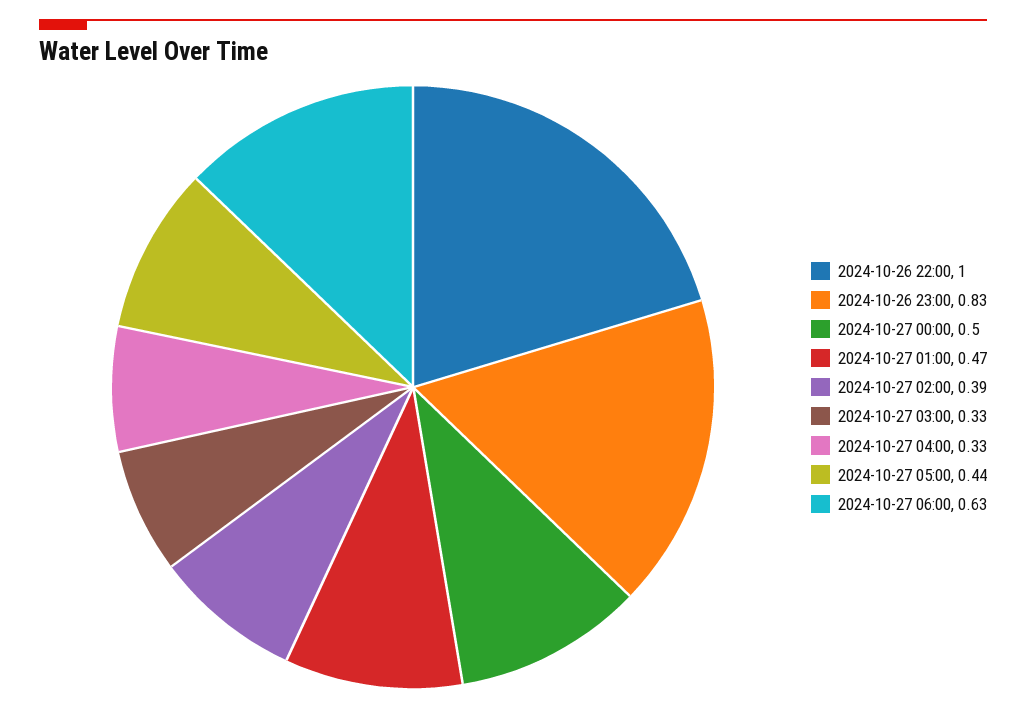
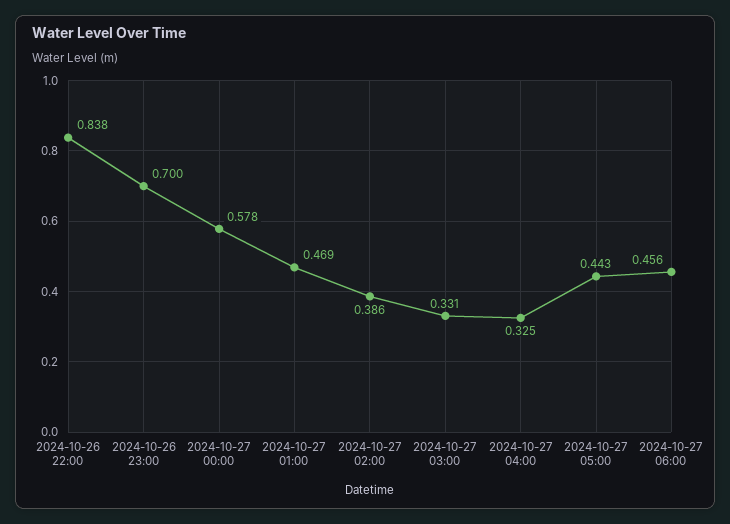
2024-10-26 22:00: 1 -> 0.838
2024-10-26 23:00: 0.83 -> 0.7
2024-10-27 00:00: 0.5 -> 0.578
2024-10-27 06:00: 0.63 -> 0.456

